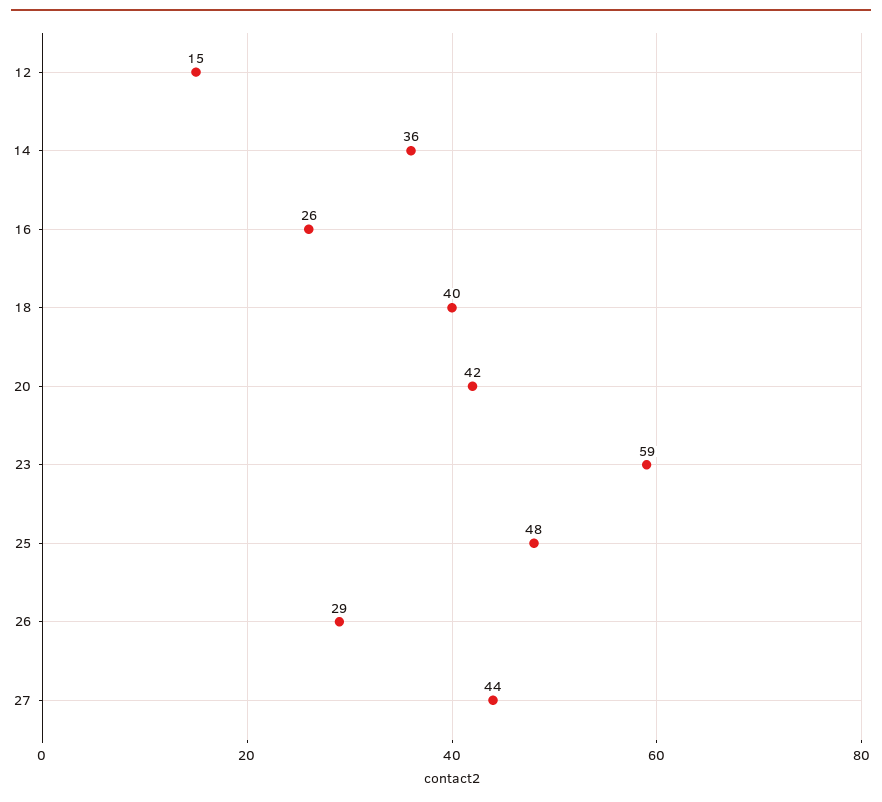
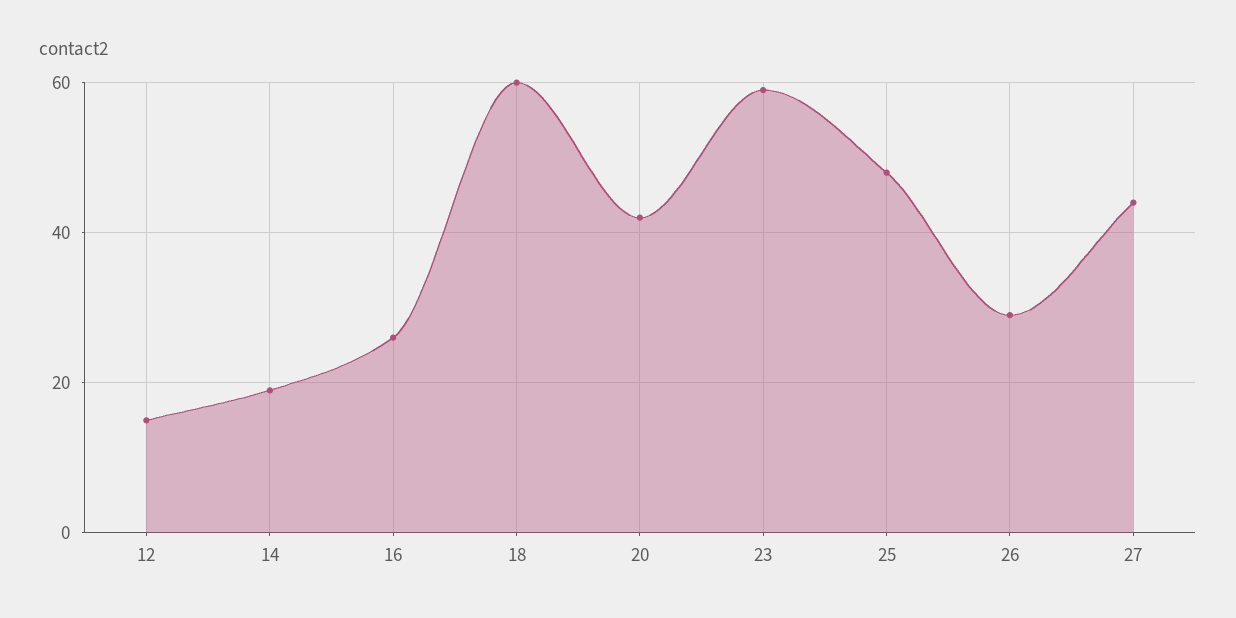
14: 36 -> 20
18: 40 -> 60

